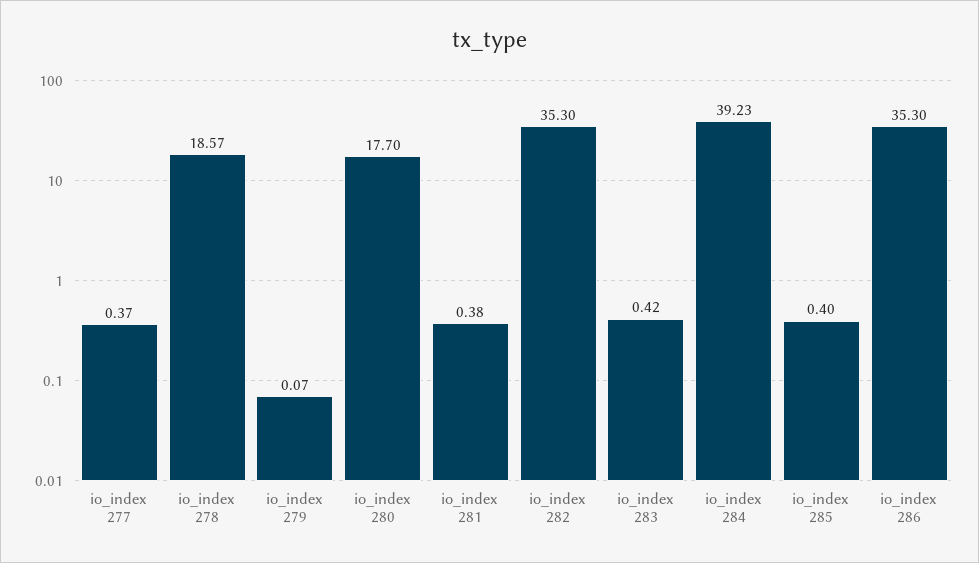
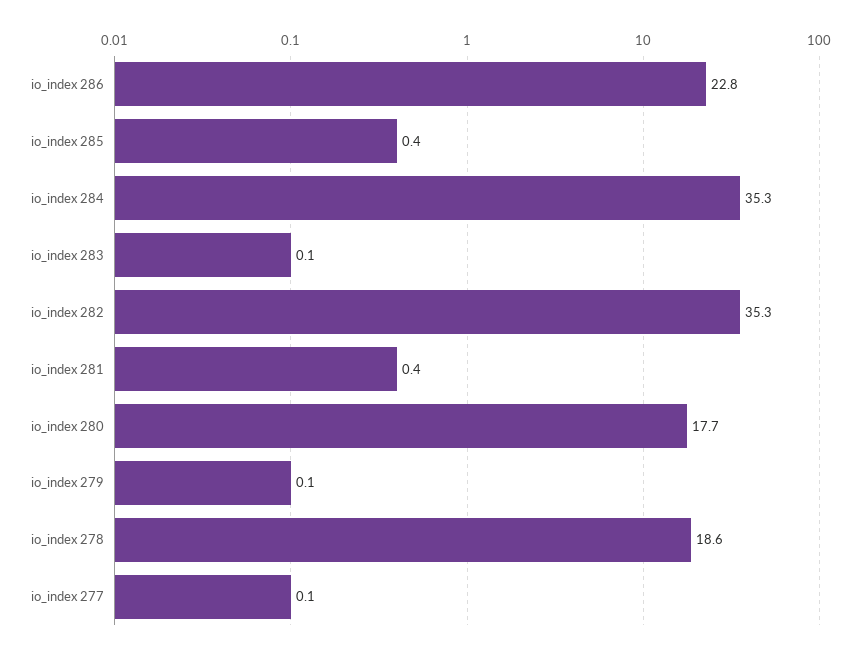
io_index 277: 0.37 -> 0.1
io_index 283: 0.42 -> 0.1
io_index 284: 39.23 -> 35.3
io_index 286: 35.3 -> 22.8

